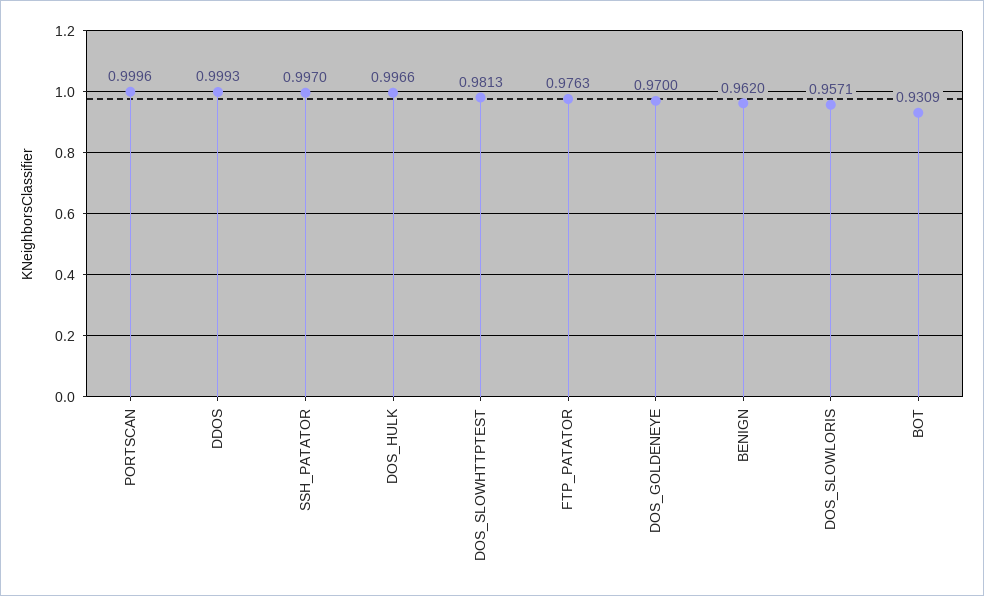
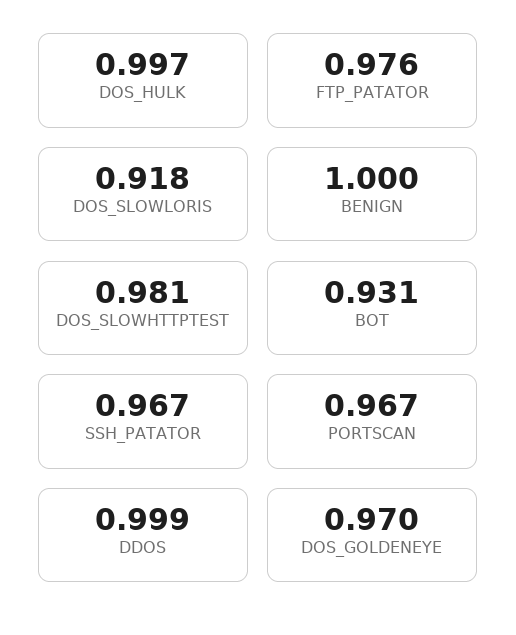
PORTSCAN: 0.9996 -> 0.967
SSH_PATATOR: 0.997 -> 0.967
BENIGN: 0.962 -> 1
DOS_SLOWLORIS: 0.9571 -> 0.918

